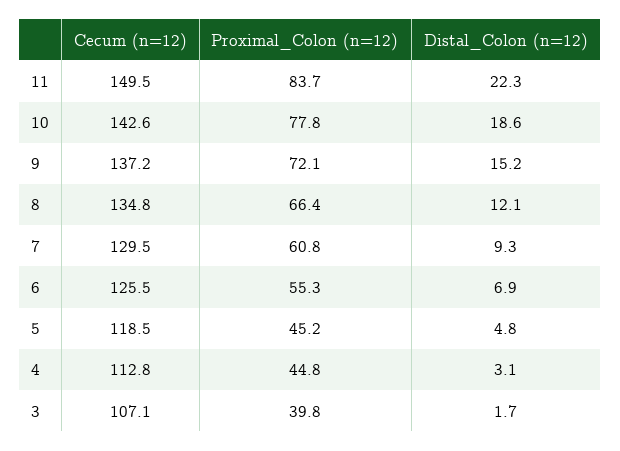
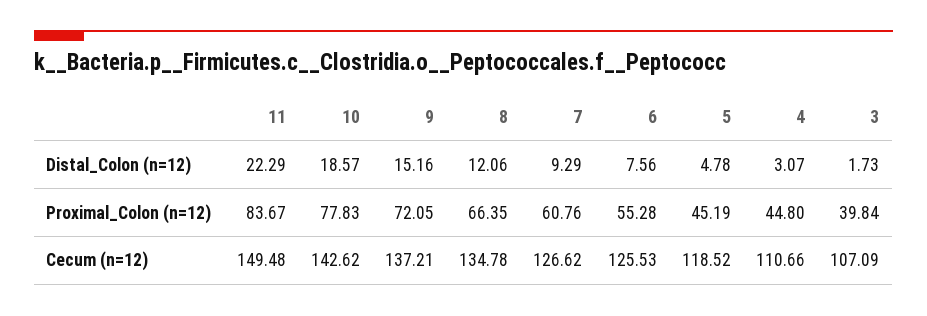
Cecum (n=12), 7: 129.5 -> 126.62
Distal_Colon (n=12), 6: 6.9 -> 7.56
Cecum (n=12), 4: 112.8 -> 110.66

